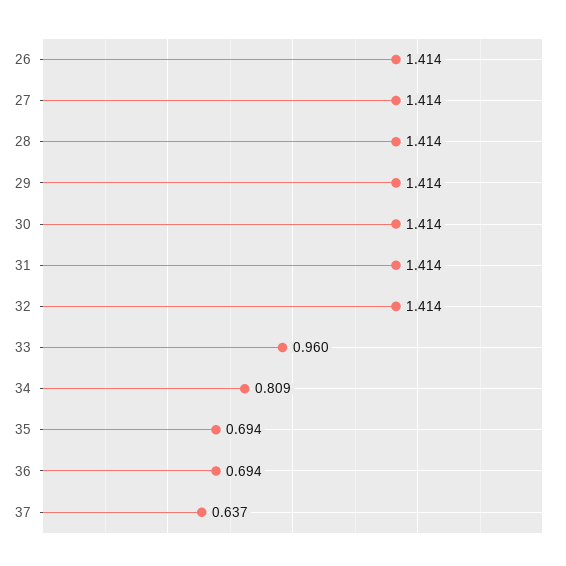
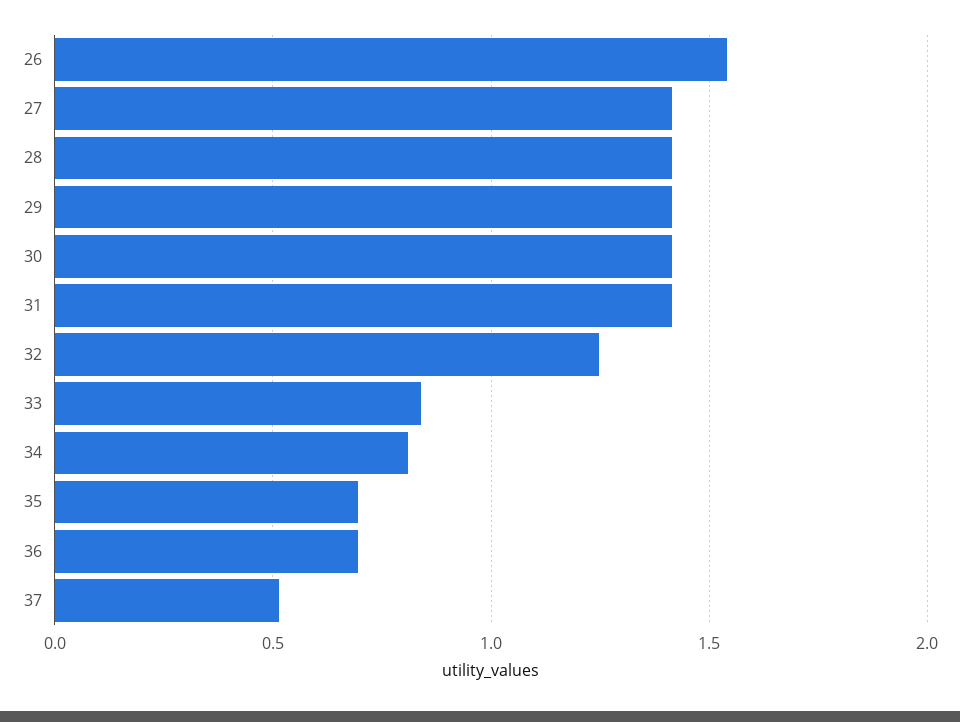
26: 1.414 -> 1.55
32: 1.414 -> 1.25
33: 0.96 -> 0.85
37: 0.637 -> 0.5

